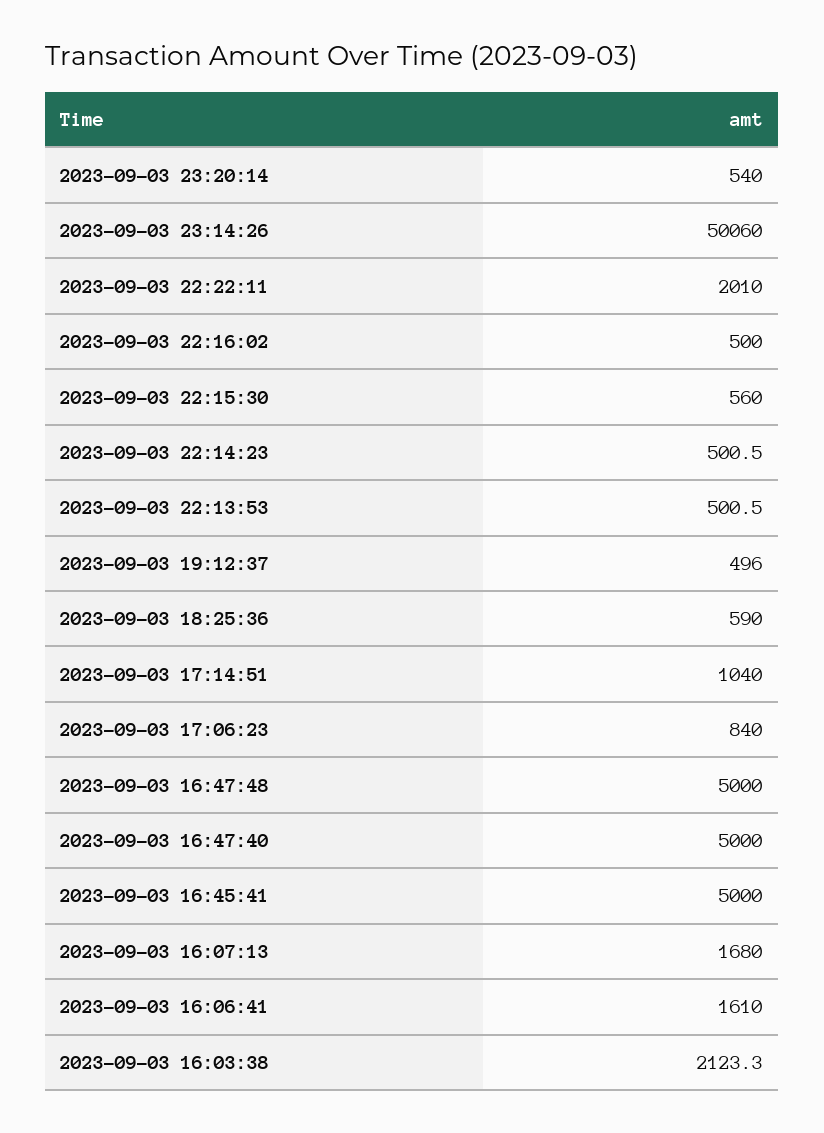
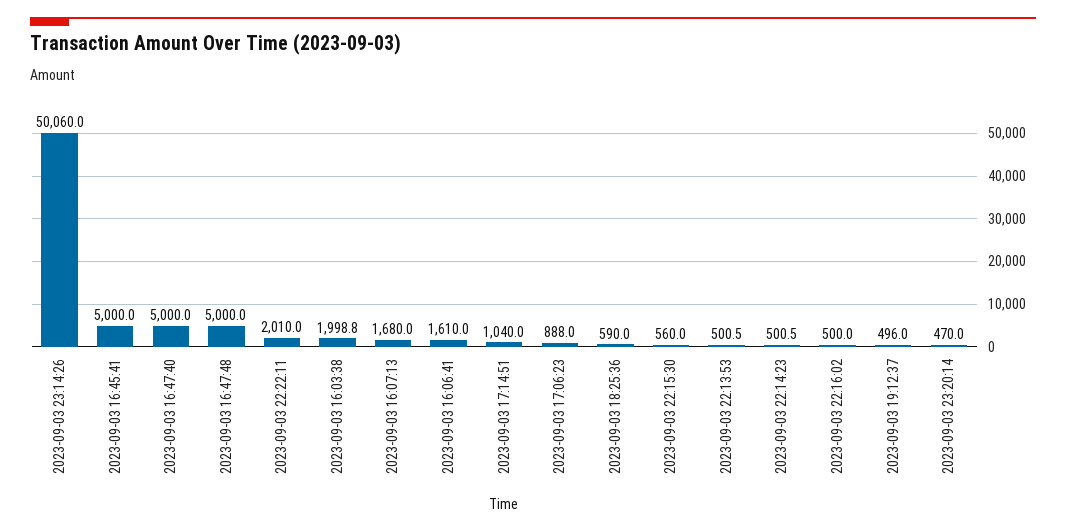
2023-09-03 23:20:14: 540 -> 470
2023-09-03 17:06:23: 840 -> 888
2023-09-03 16:03:38: 2123.3 -> 1998.8

